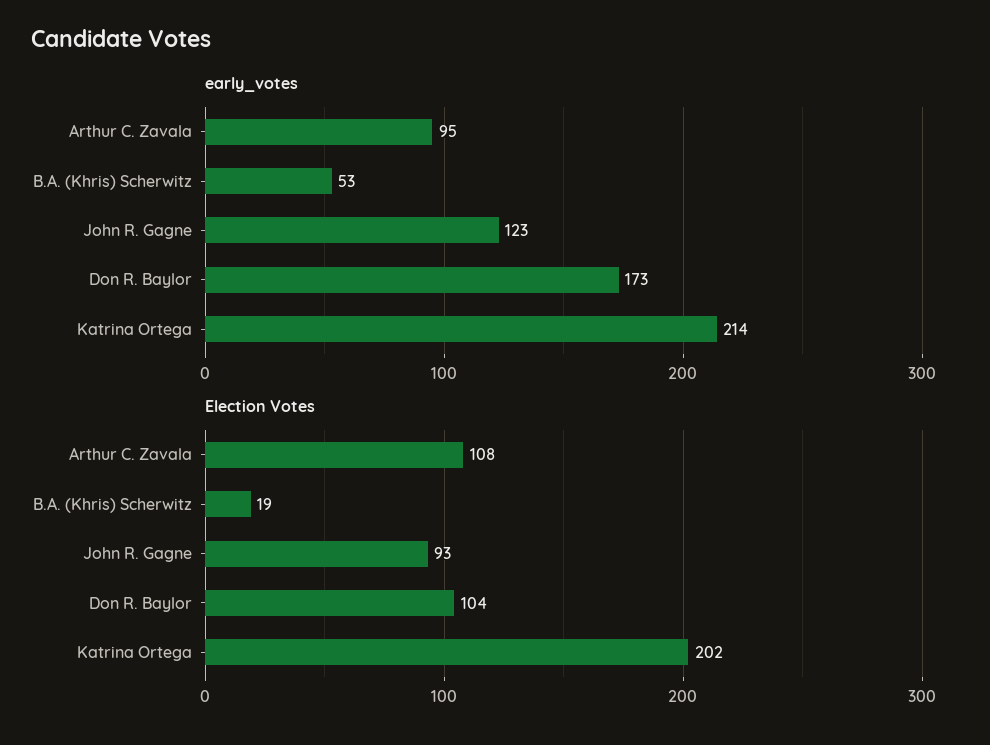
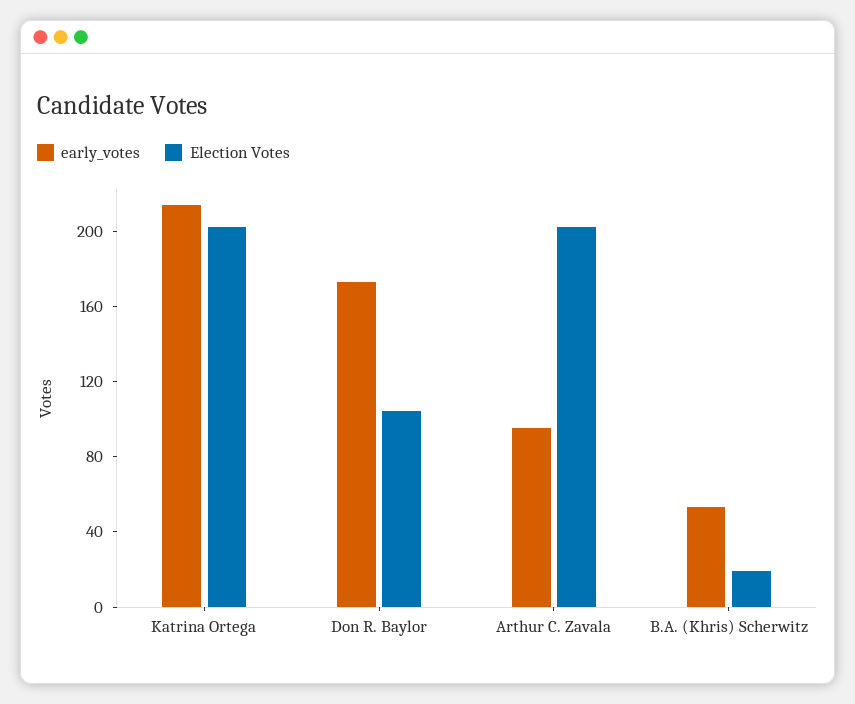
early_votes, John R. Gagne: 123 -> none
Election Votes, Arthur C. Zavala: 108 -> 200
Election Votes, John R. Gagne: 93 -> none

